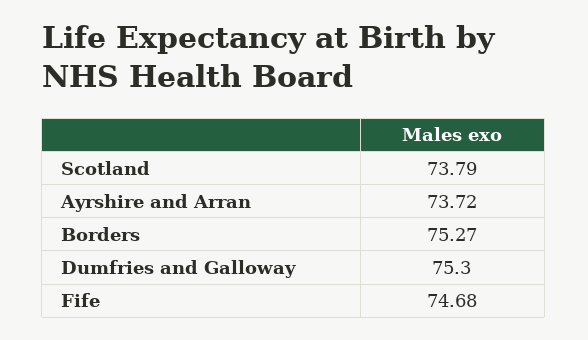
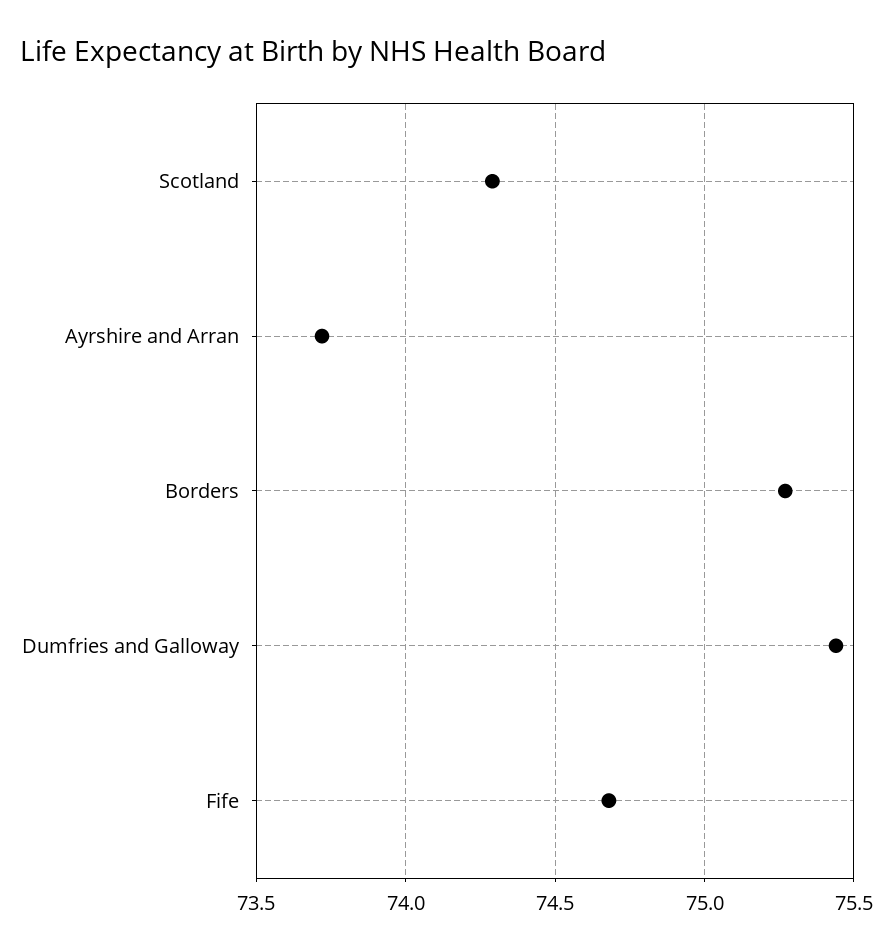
Scotland: 73.79 -> 74.3
Dumfries and Galloway: 75.3 -> 75.45

